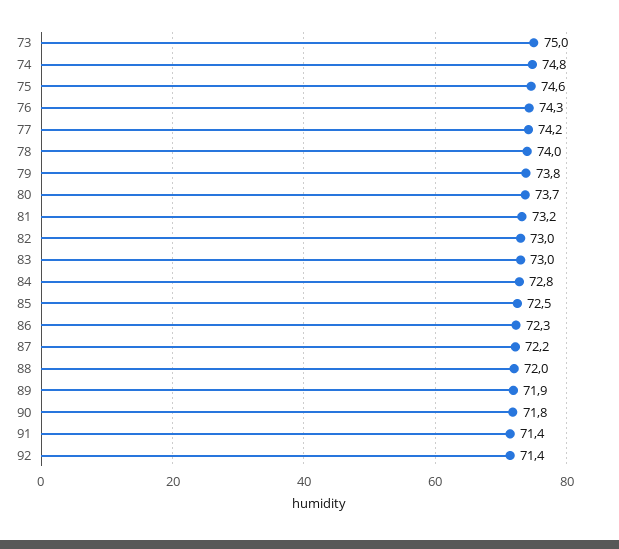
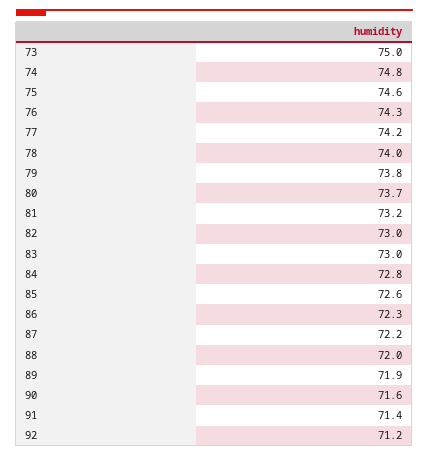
85: 72.5 -> 72.6
90: 71.8 -> 71.6
92: 71.4 -> 71.2

